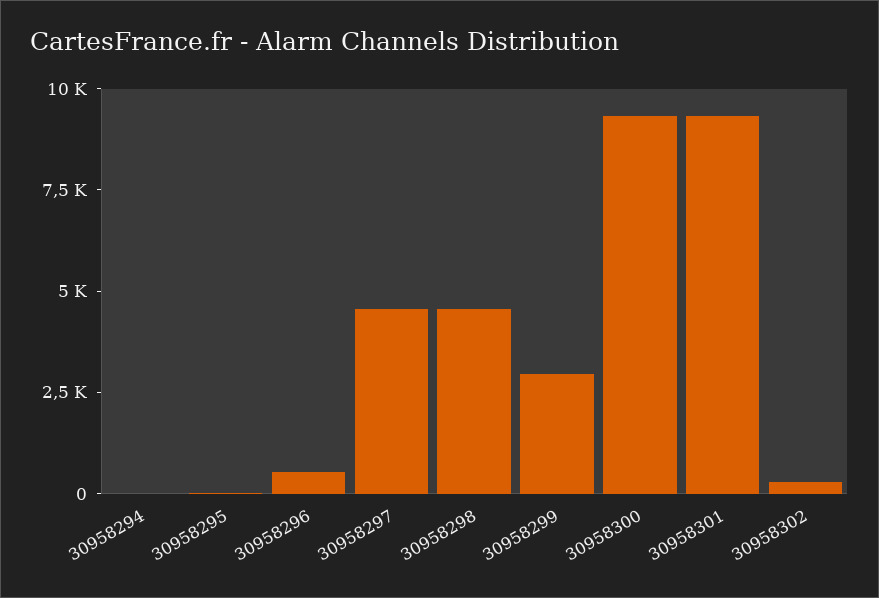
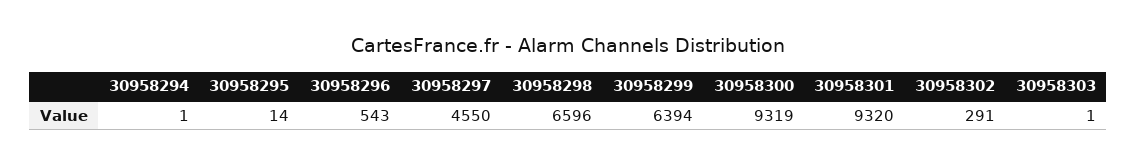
30958298: 4500 -> 6596
30958299: 3000 -> 6394
30958303: none -> 1

